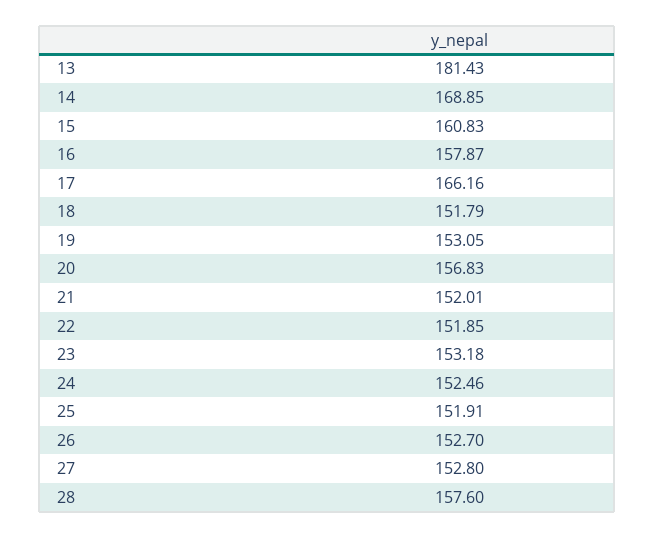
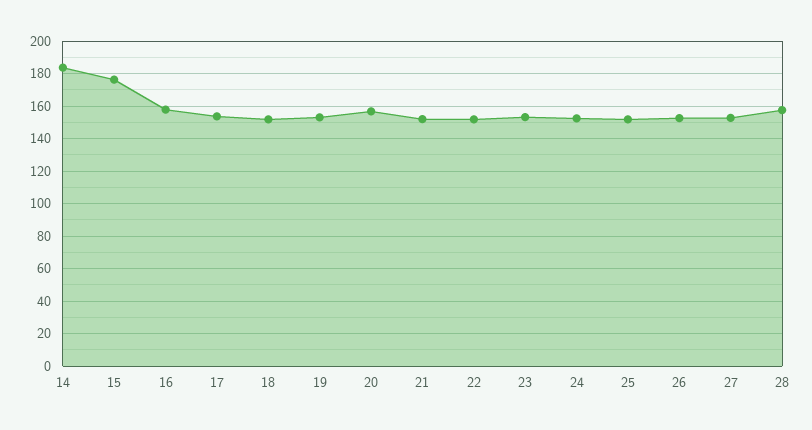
13: 181.43 -> none
14: 168.85 -> 185
15: 160.83 -> 175
17: 166.16 -> 155

